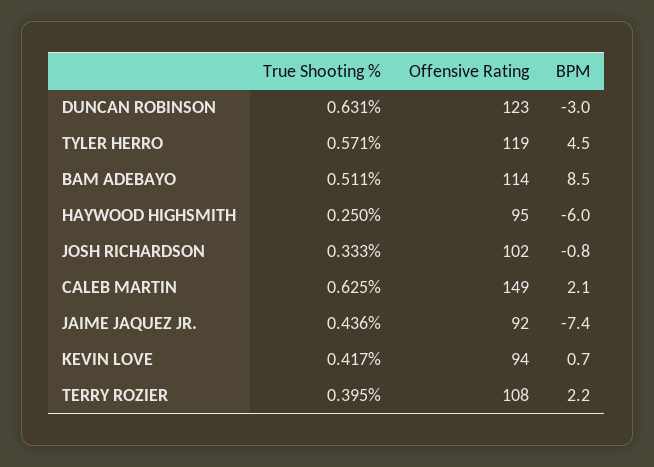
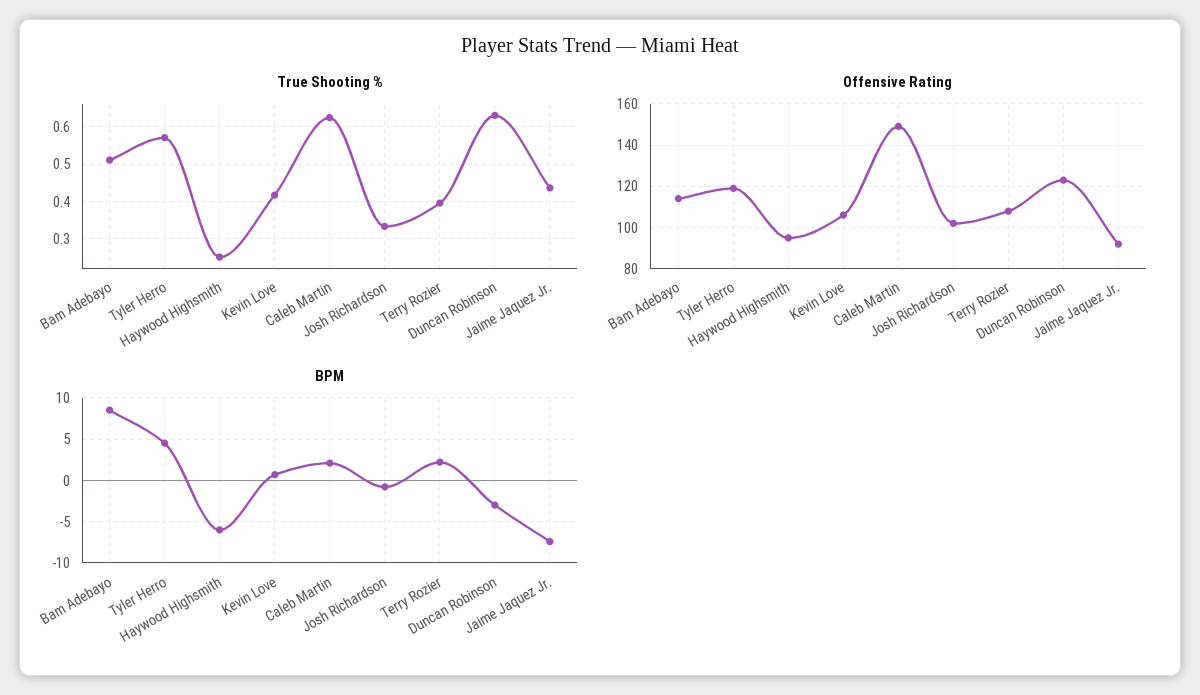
Offensive Rating, KEVIN LOVE: 94 -> 105

